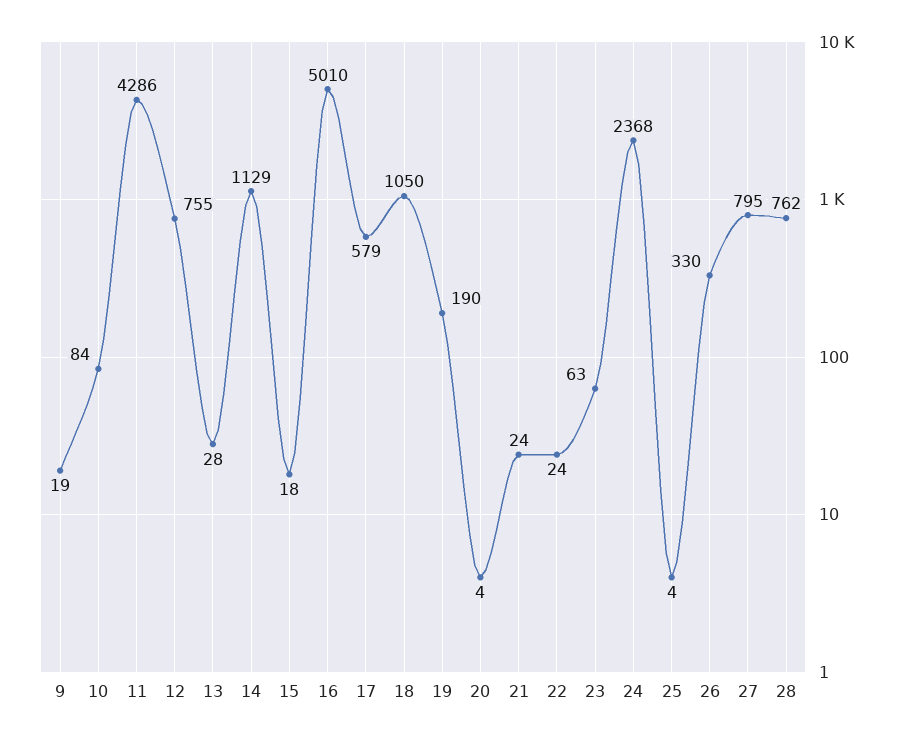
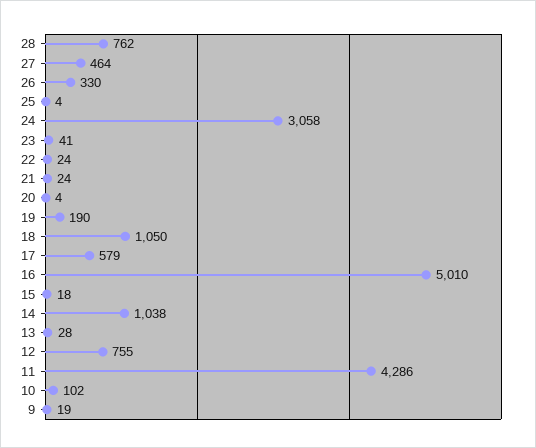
10: 84 -> 102
14: 1129 -> 1038
23: 63 -> 41
24: 2368 -> 3058
27: 795 -> 464

